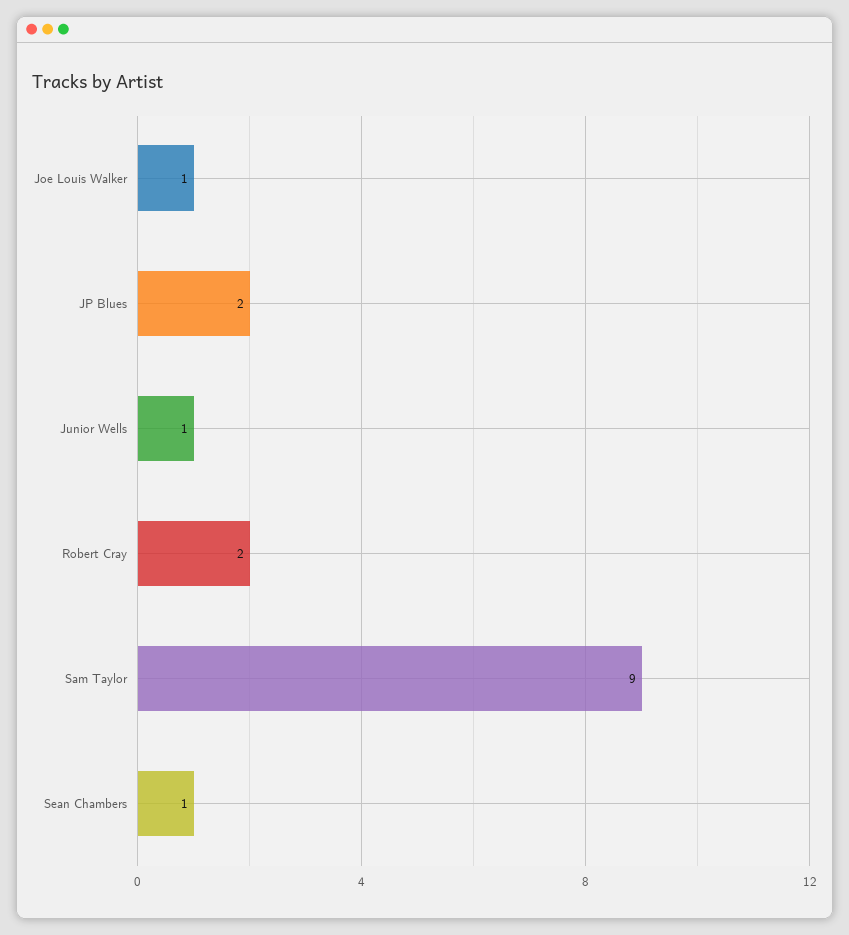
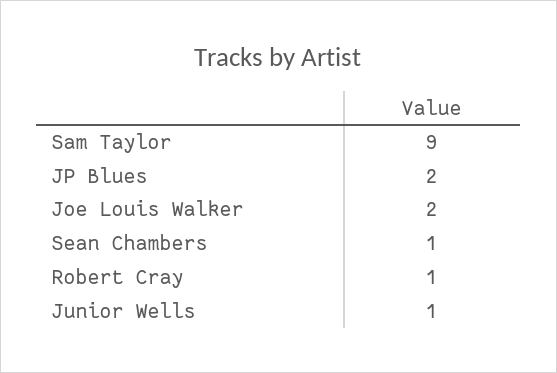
Joe Louis Walker: 1 -> 2
Robert Cray: 2 -> 1

